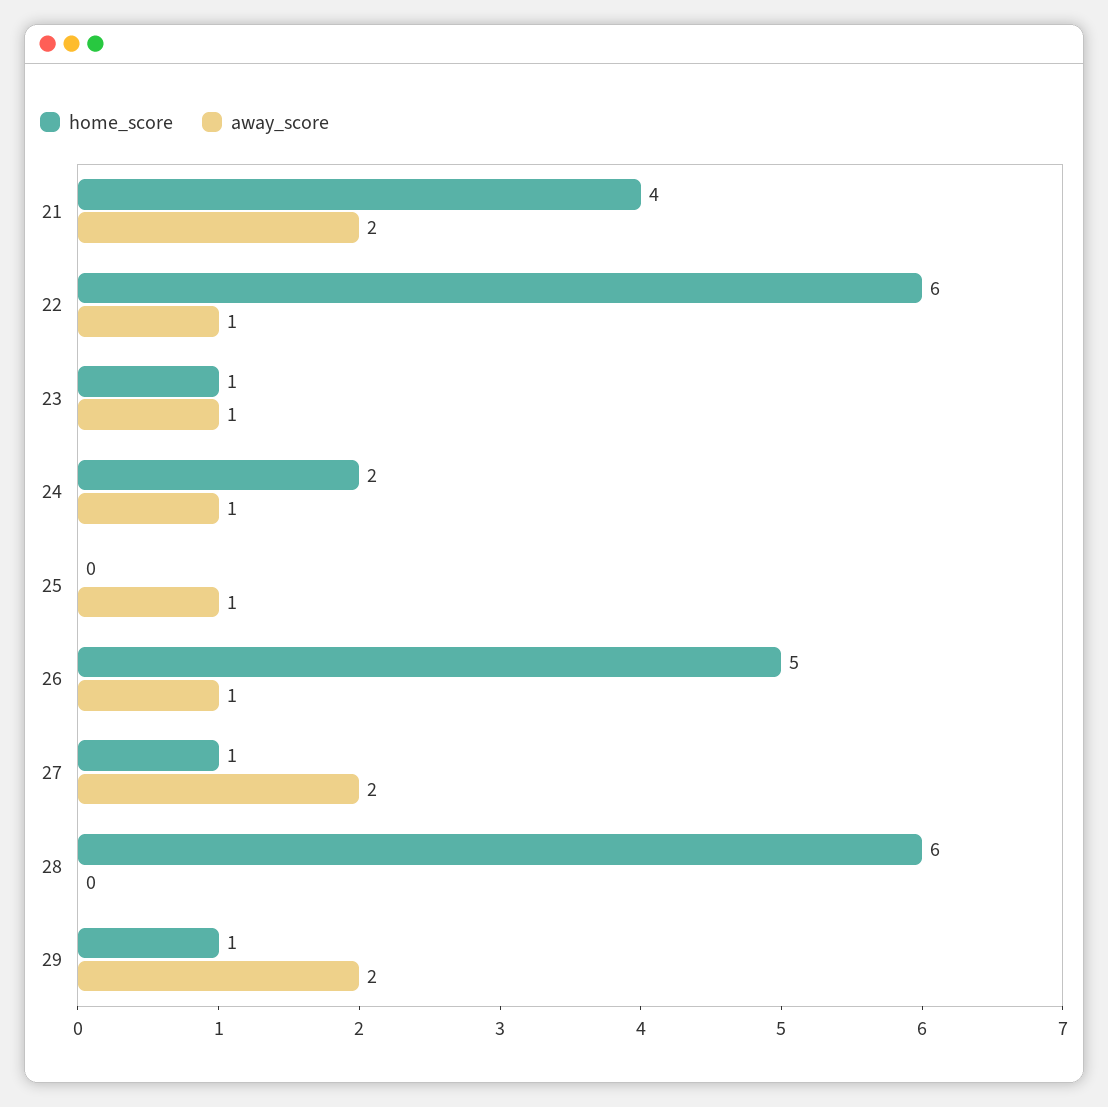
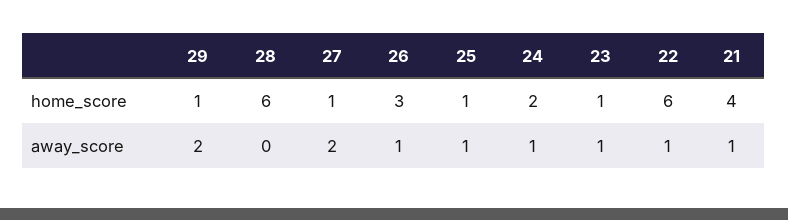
away_score, 21: 2 -> 1
home_score, 25: 0 -> 1
home_score, 26: 5 -> 3

